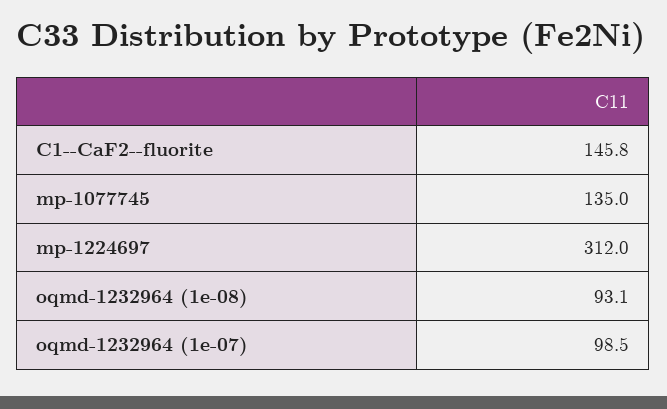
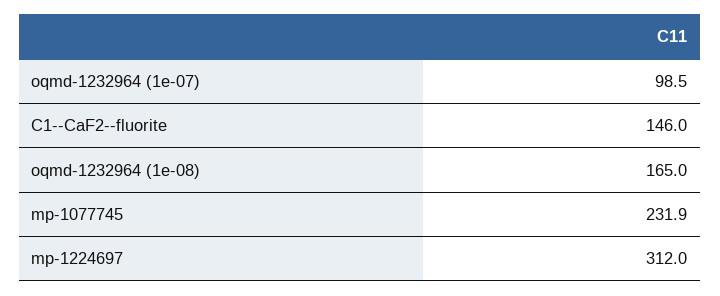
C1--CaF2--fluorite: 145.8 -> 146
mp-1077745: 135 -> 231.9
oqmd-1232964 (1e-08): 93.1 -> 165

